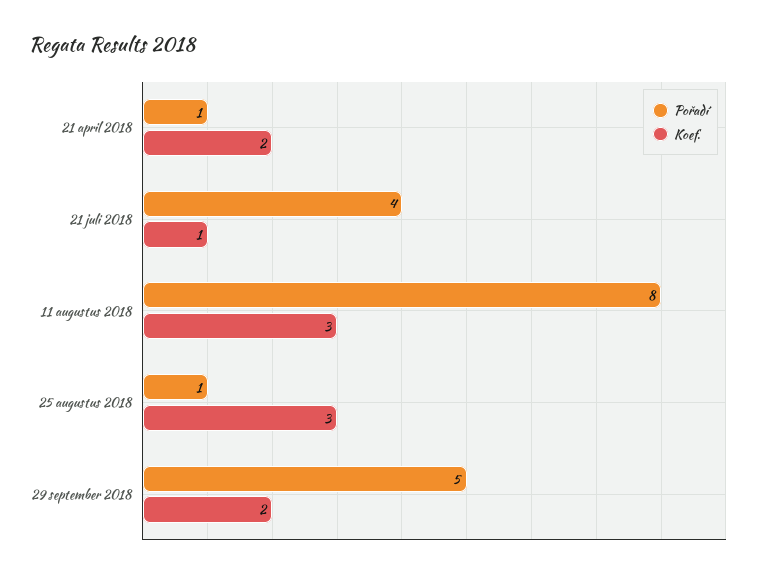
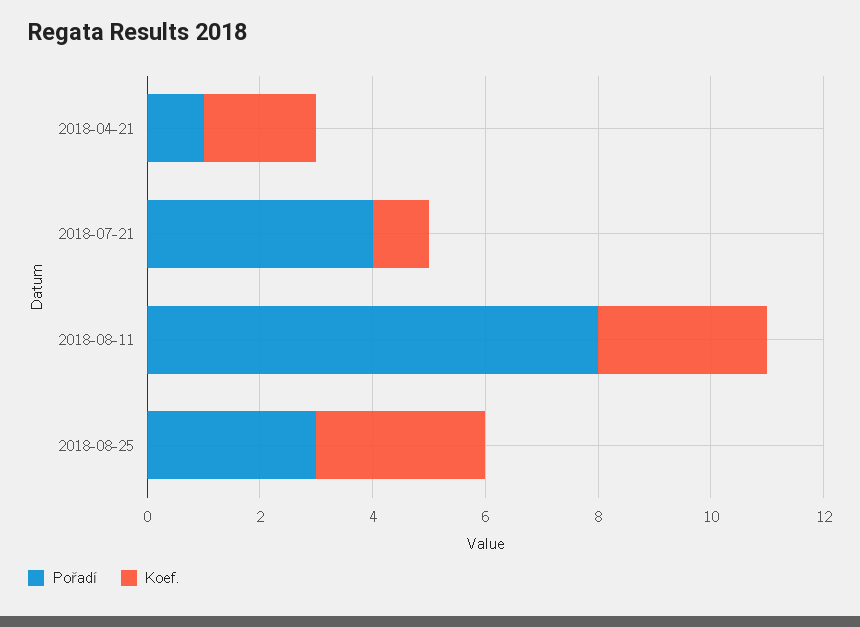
Pořadí, 25 augustus 2018: 1 -> 3
Pořadí, 29 september 2018: 5 -> none
Koef., 29 september 2018: 2 -> none

